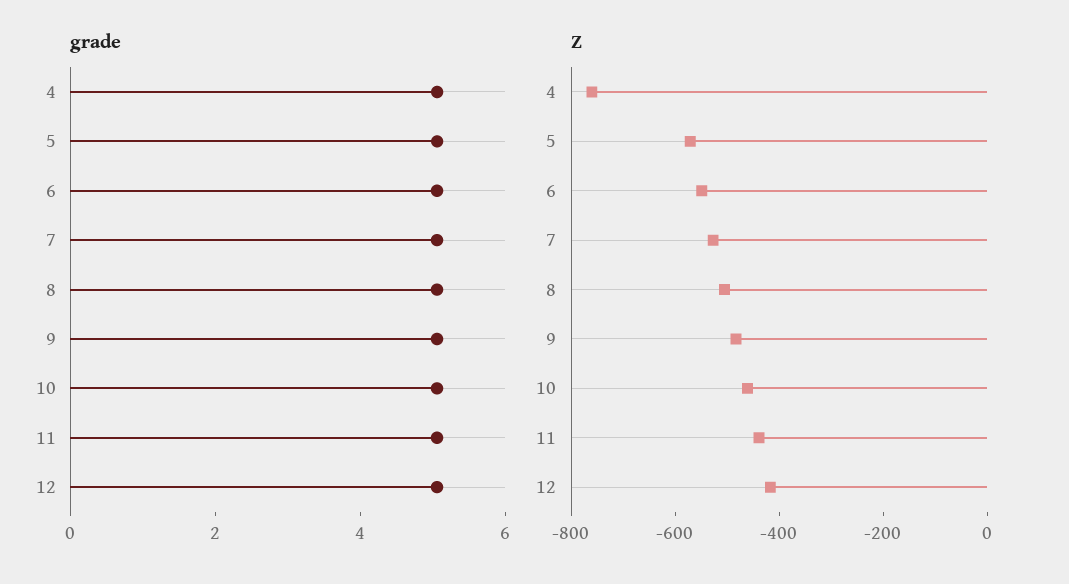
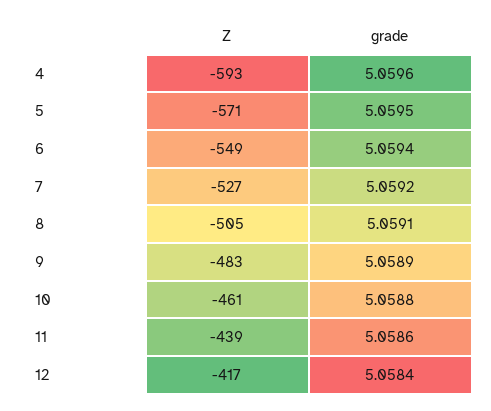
Z, 4: -750 -> -593

